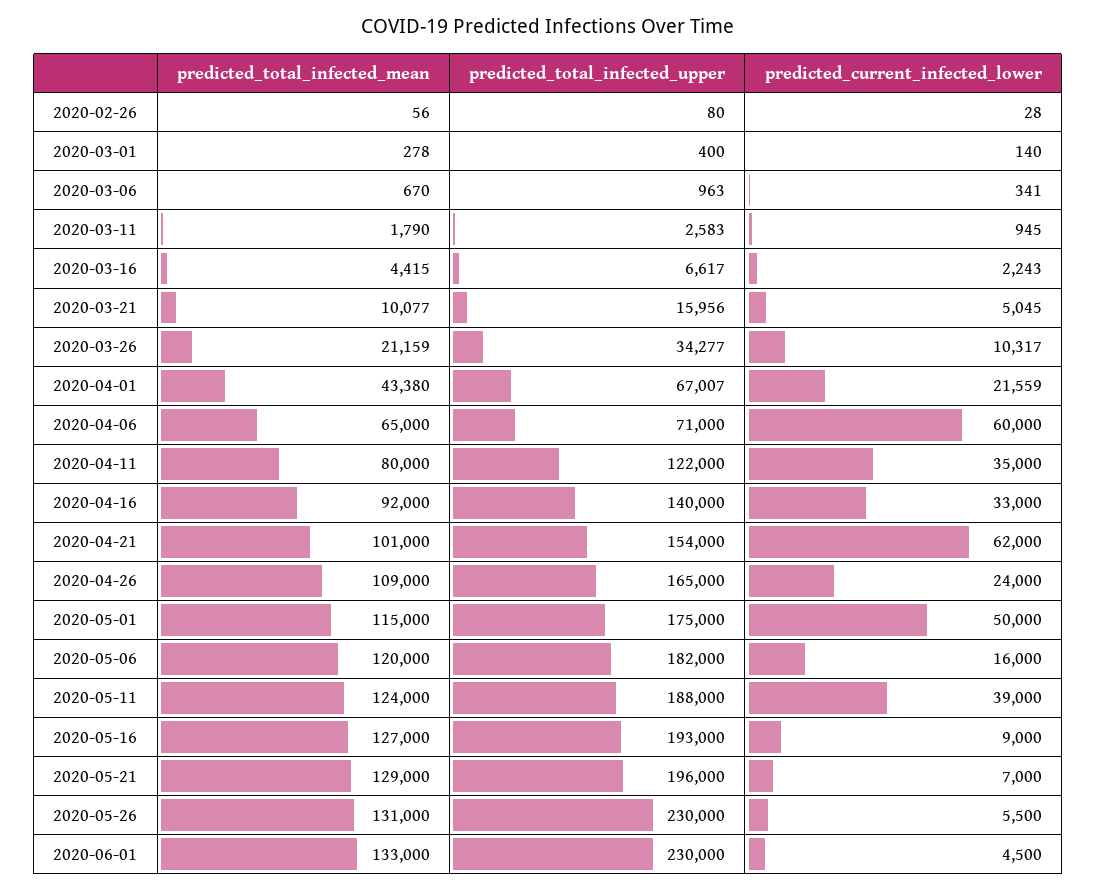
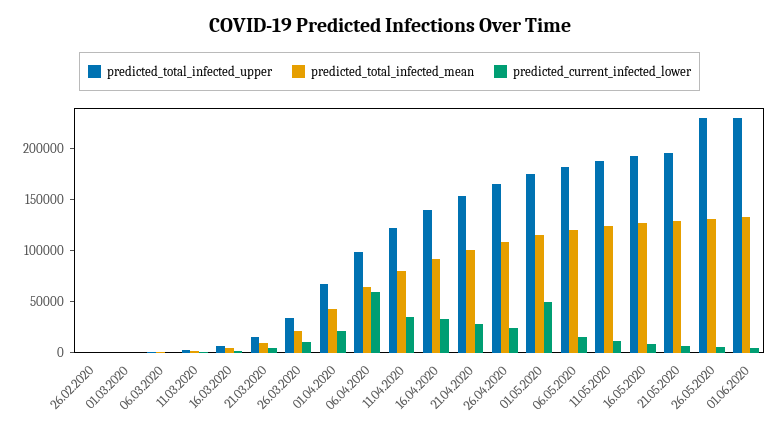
predicted_total_infected_upper, 2020-04-06: 71000 -> 100000
predicted_current_infected_lower, 2020-04-21: 62000 -> 30000
predicted_current_infected_lower, 2020-05-11: 39000 -> 10000

